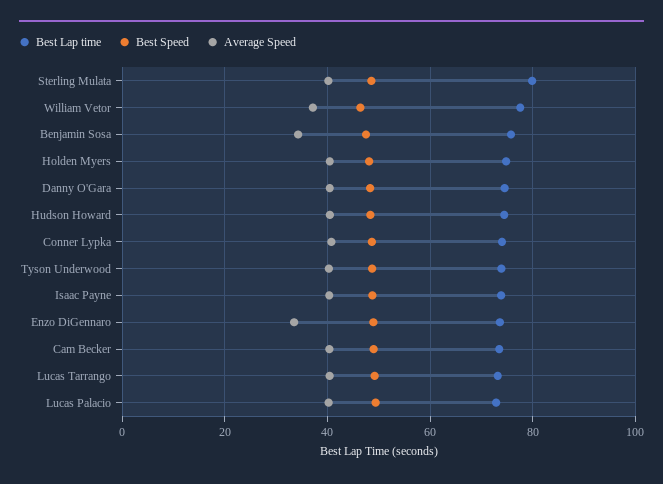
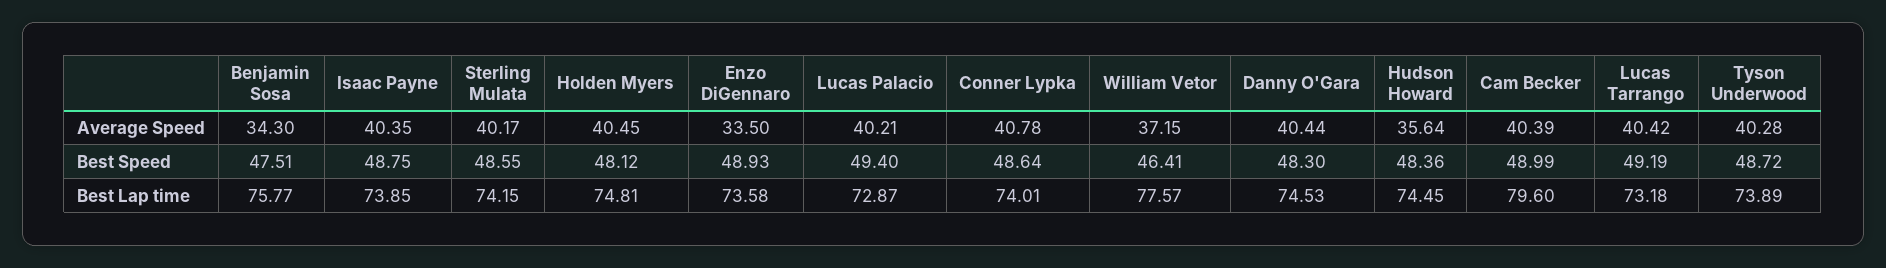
Best Lap time, Sterling Mulata: 80 -> 74.15
Average Speed, Hudson Howard: 40 -> 35.64
Best Lap time, Cam Becker: 74 -> 79.6

